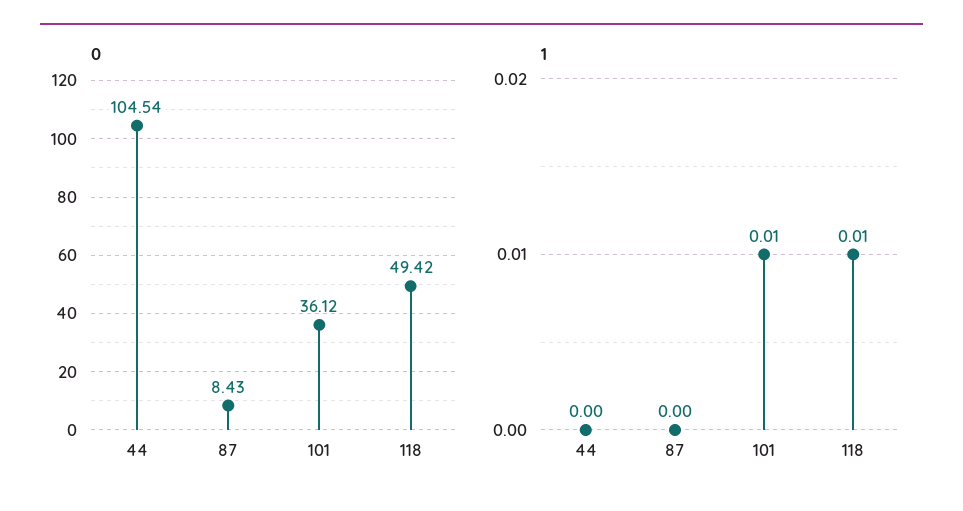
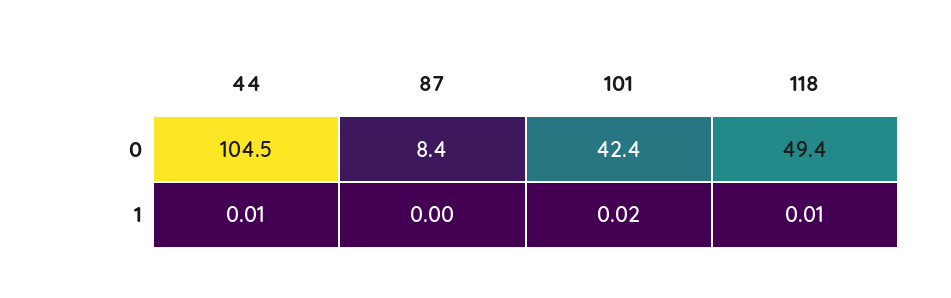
0, 101: 36.12 -> 42.4
1, 44: 0 -> 0.01
1, 101: 0.01 -> 0.02

